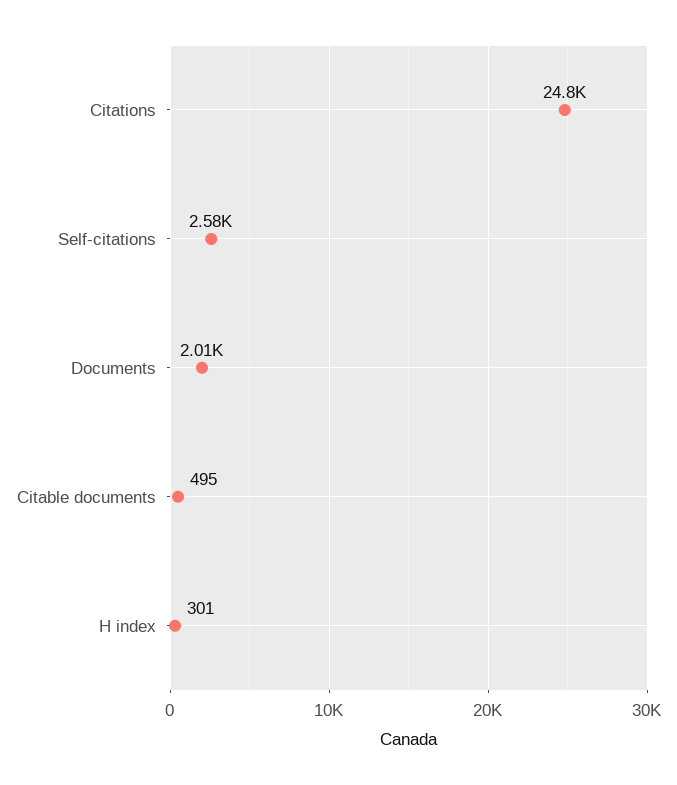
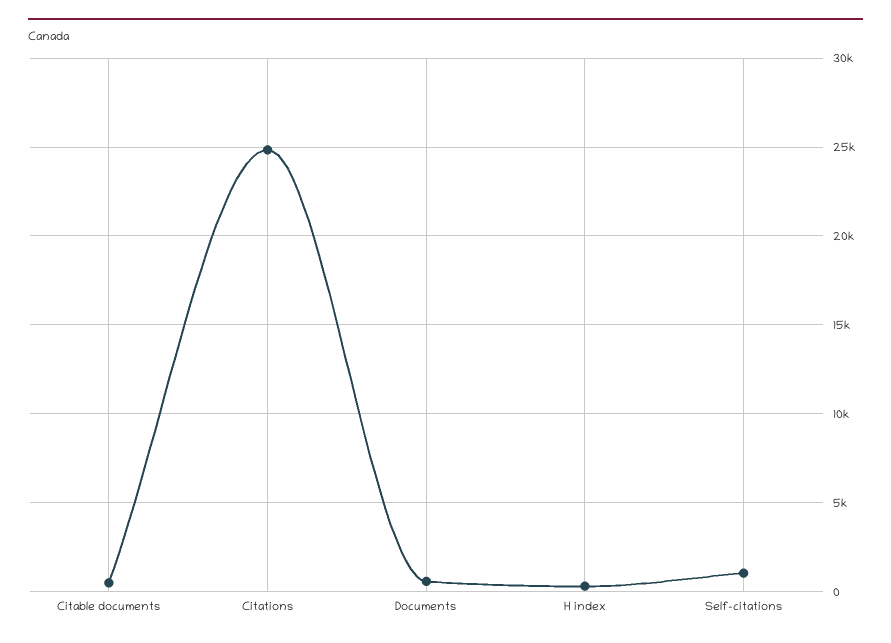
Self-citations: 2580 -> 1000
Documents: 2010 -> 500

